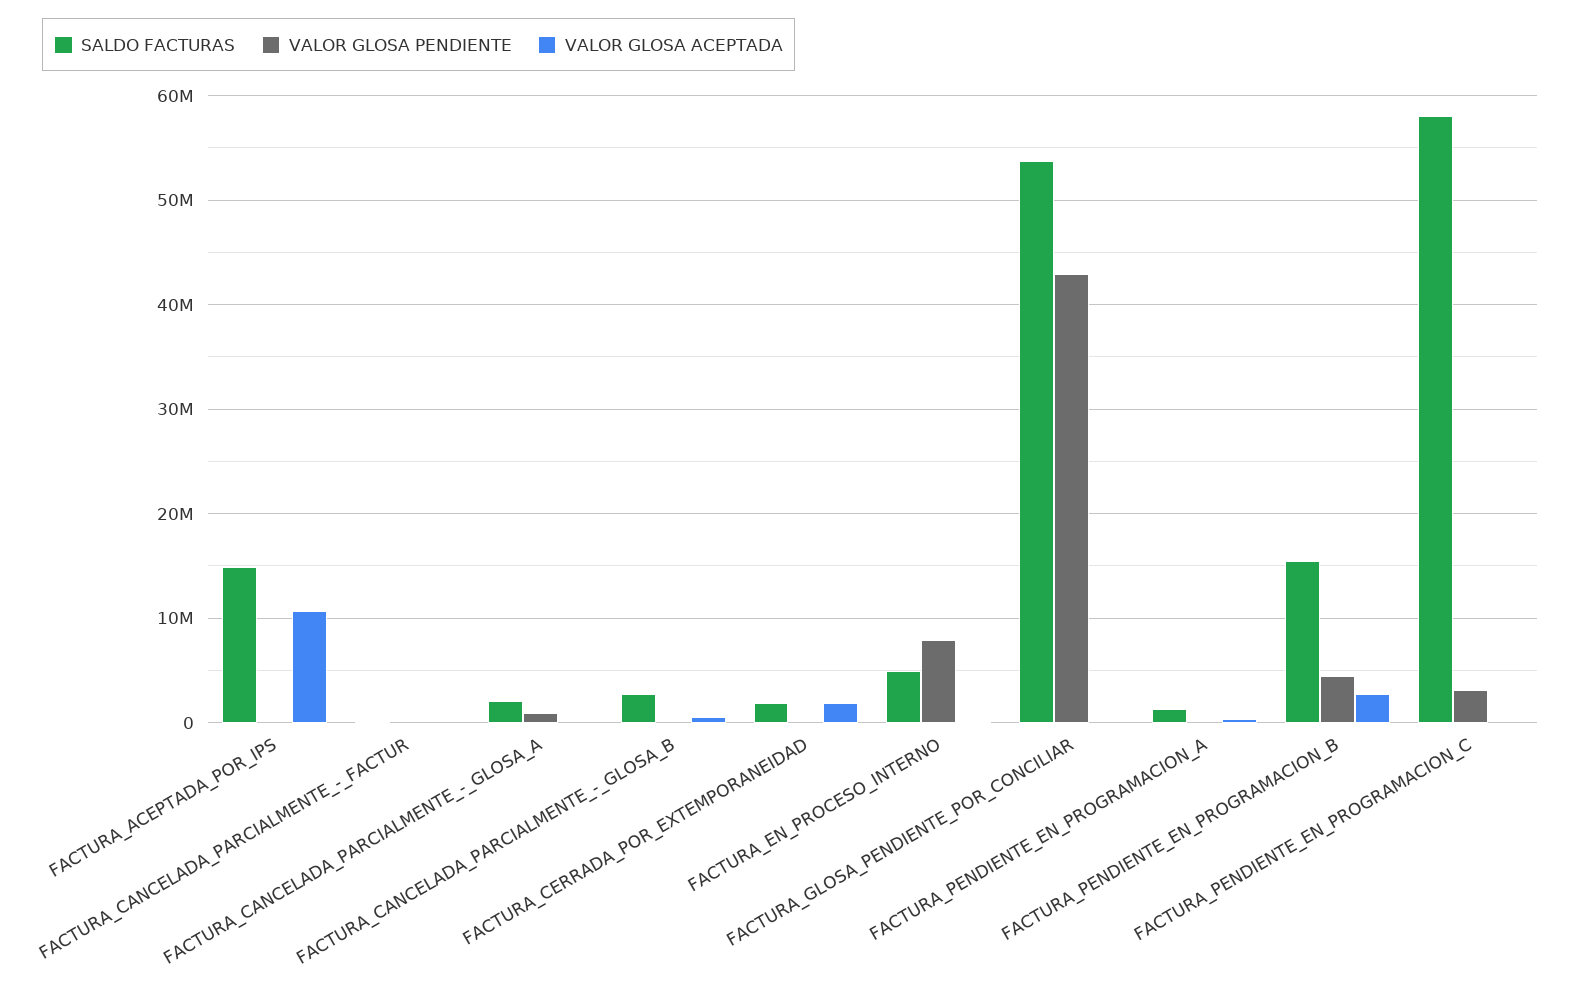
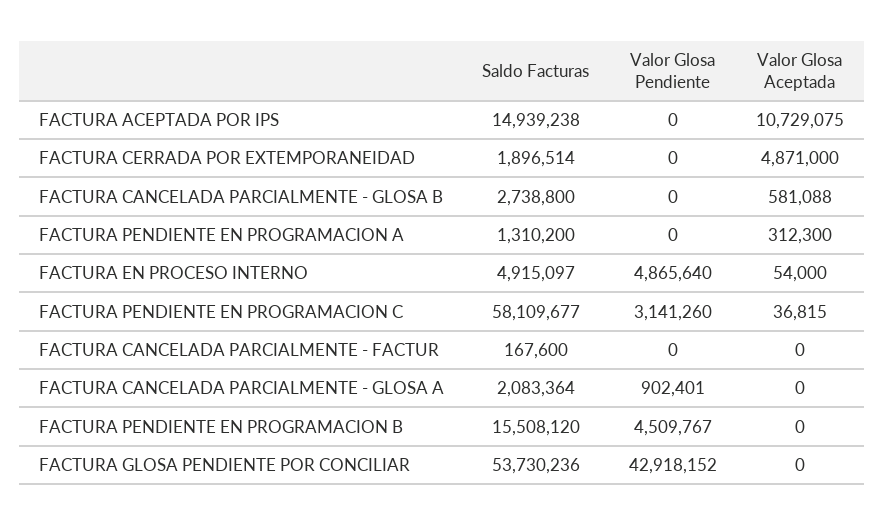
VALOR GLOSA ACEPTADA, FACTURA_CERRADA_POR_EXTEMPORANEIDAD: 2000000 -> 4871000
VALOR GLOSA PENDIENTE, FACTURA_EN_PROCESO_INTERNO: 8000000 -> 4865640
VALOR GLOSA ACEPTADA, FACTURA_PENDIENTE_EN_PROGRAMACION_B: 3000000 -> 0

